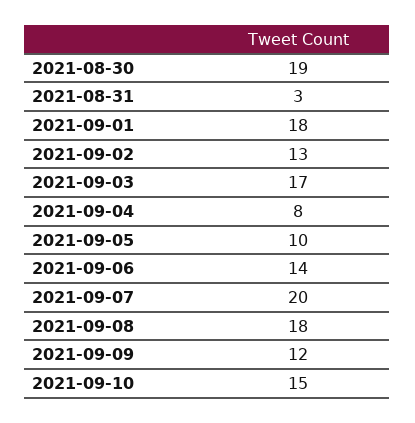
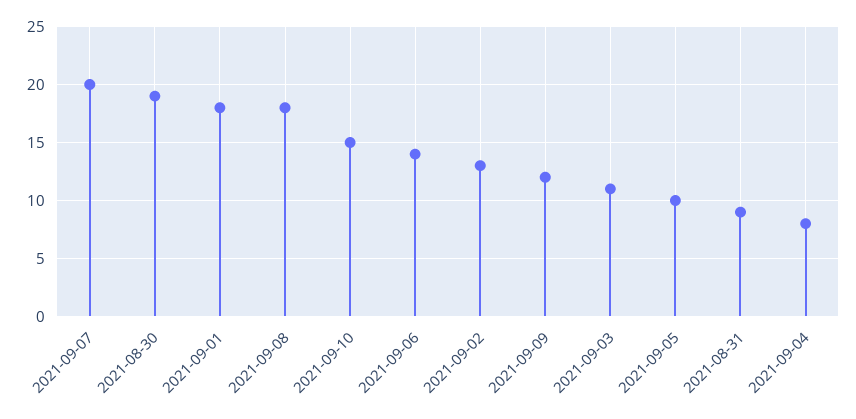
2021-08-31: 3 -> 9
2021-09-03: 17 -> 11

